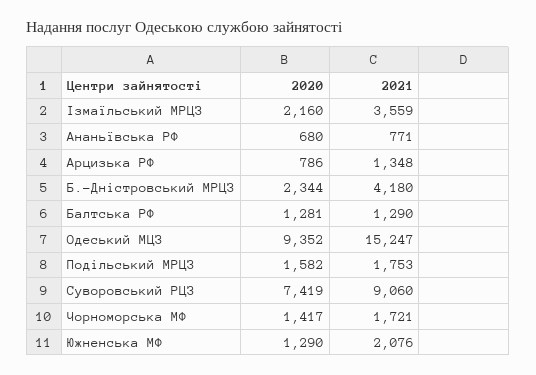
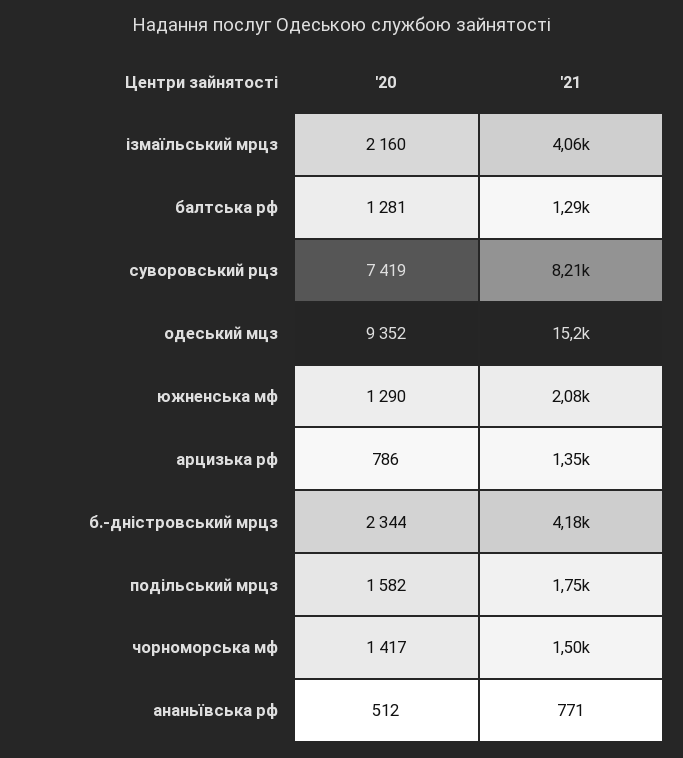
2021, Iзмаїльський МРЦЗ: 3559 -> 4060
2020, Ананьївська РФ: 680 -> 512
2021, Суворовський РЦЗ: 9060 -> 8210
2021, Чорноморська МФ: 1721 -> 1500

